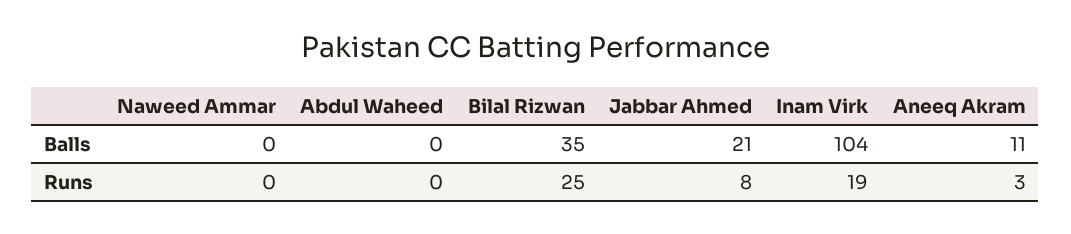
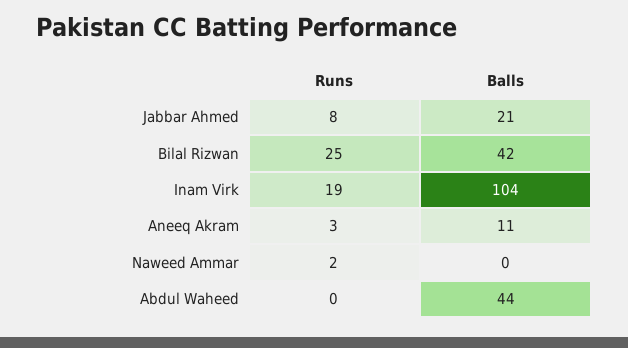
Abdul Waheed, Balls: 0 -> 44
Bilal Rizwan, Balls: 35 -> 42
Naweed Ammar, Runs: 0 -> 2

